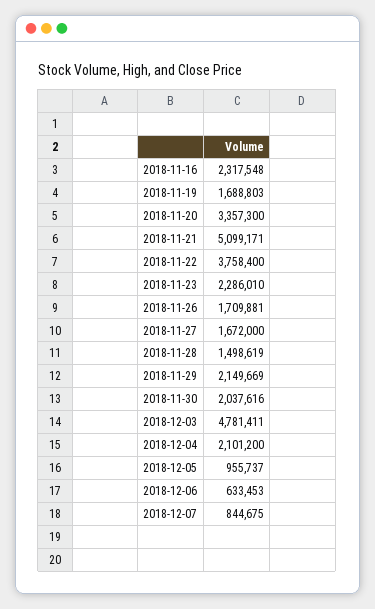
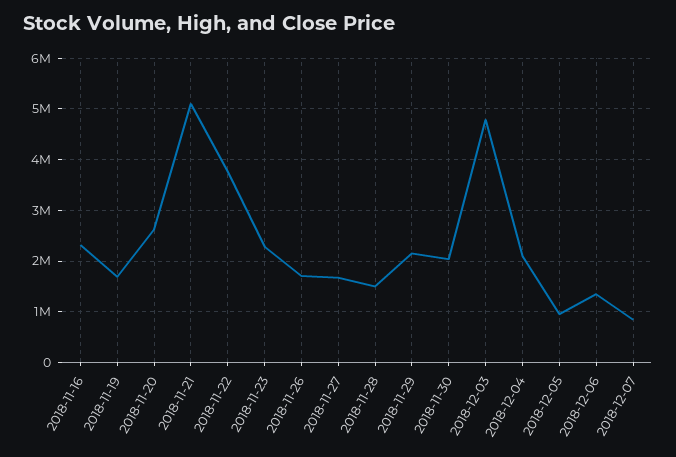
2018-11-20: 3357300 -> 2600000
2018-12-06: 633453 -> 1400000

